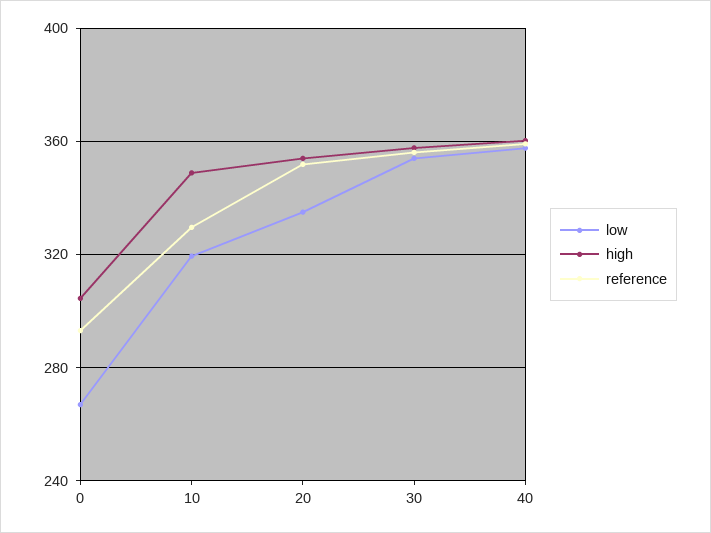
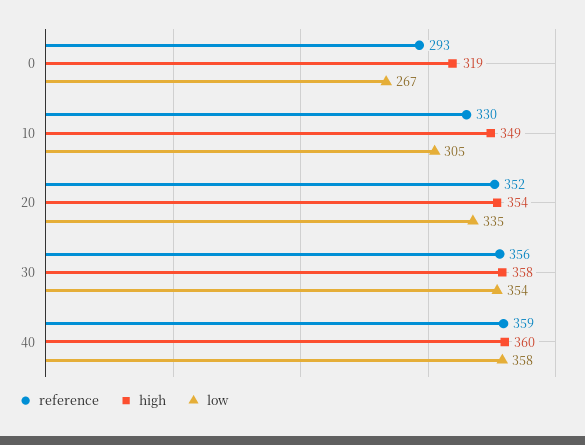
high, 0: 305 -> 319
low, 10: 320 -> 305

